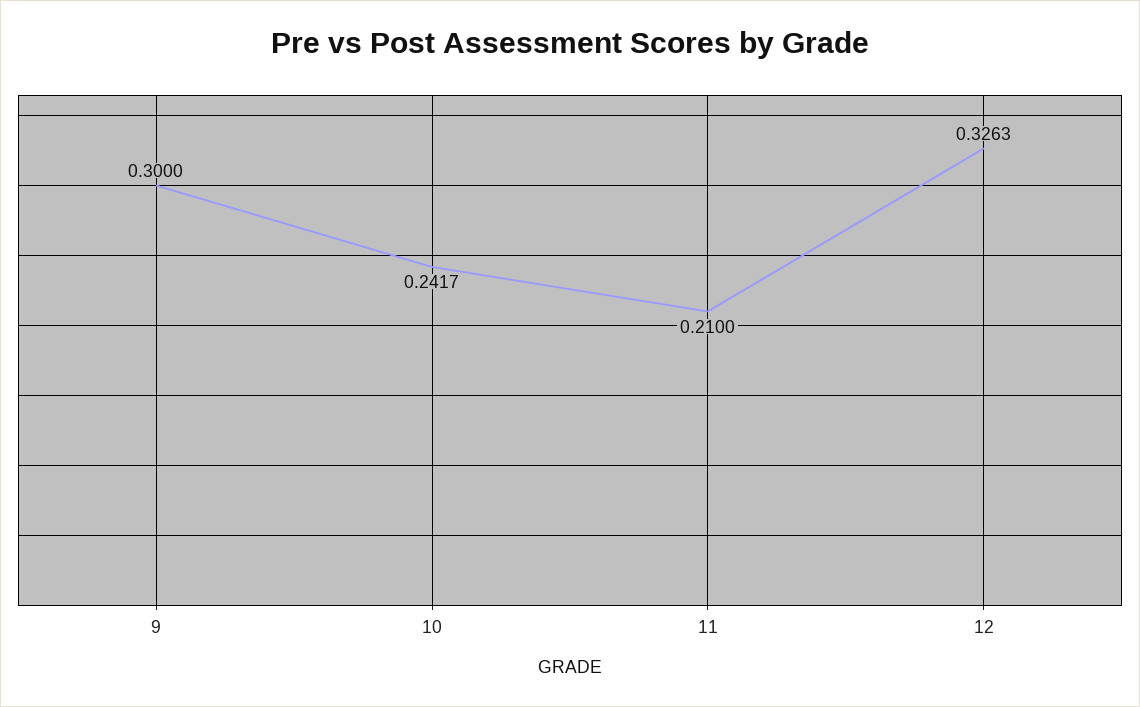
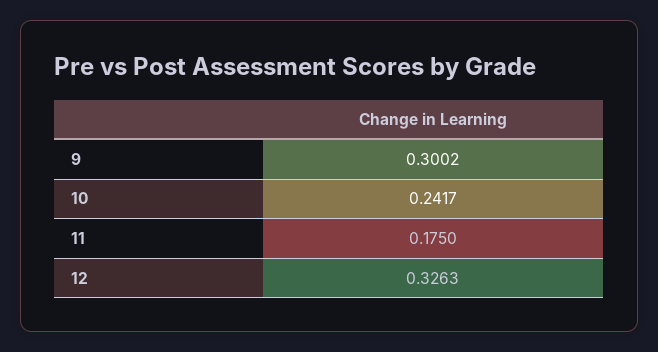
9: 0.3 -> 0.3002
11: 0.21 -> 0.175

